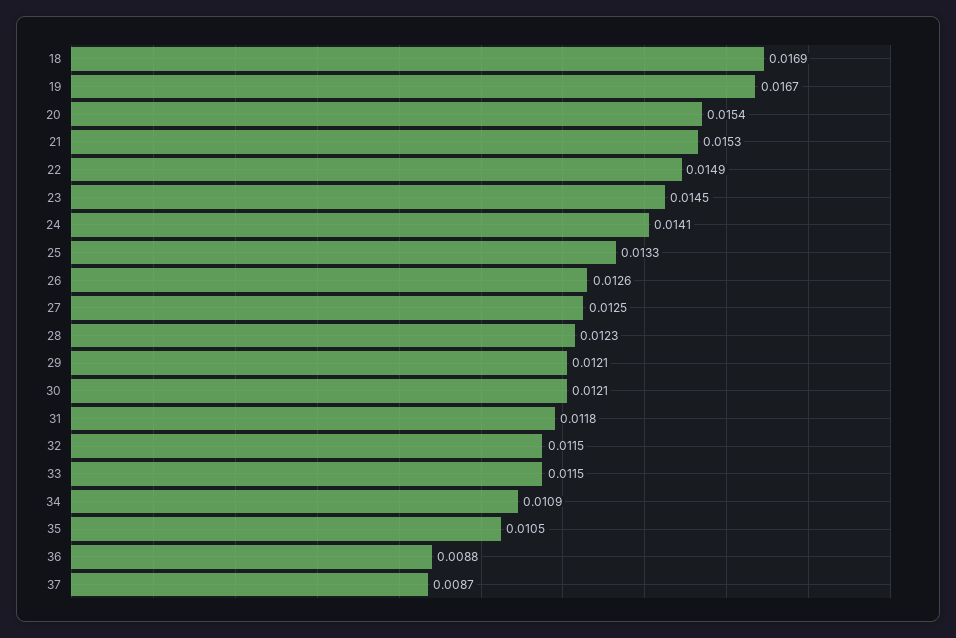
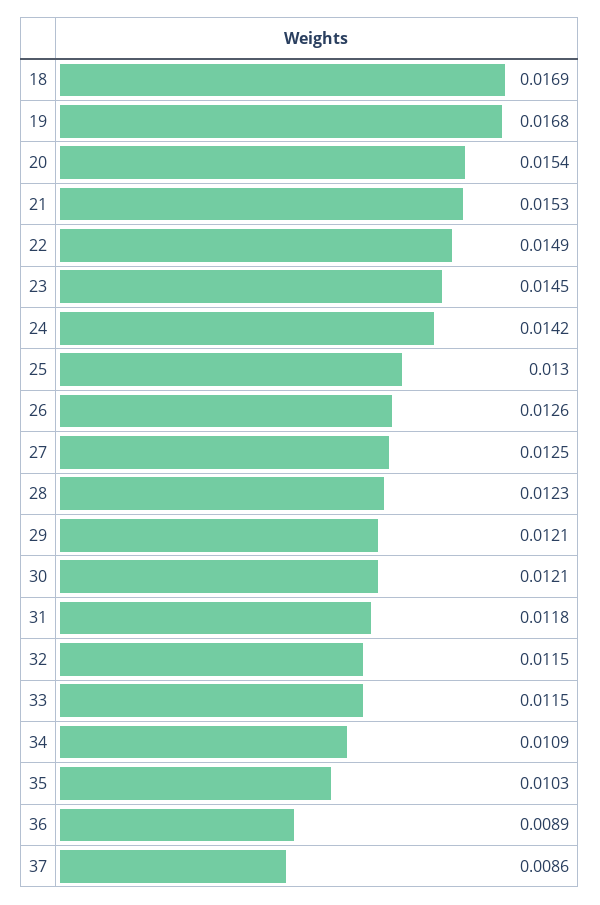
19: 0.0167 -> 0.0168
24: 0.0141 -> 0.0142
25: 0.0133 -> 0.013
35: 0.0105 -> 0.0103
36: 0.0088 -> 0.0089
37: 0.0087 -> 0.0086

